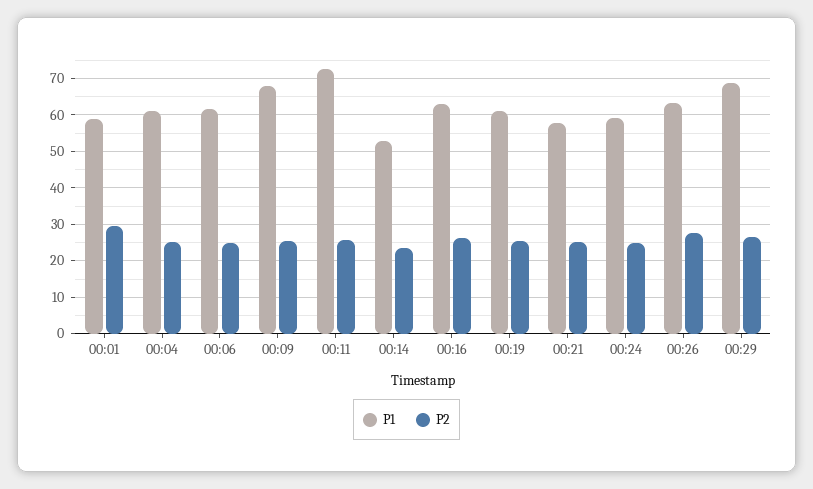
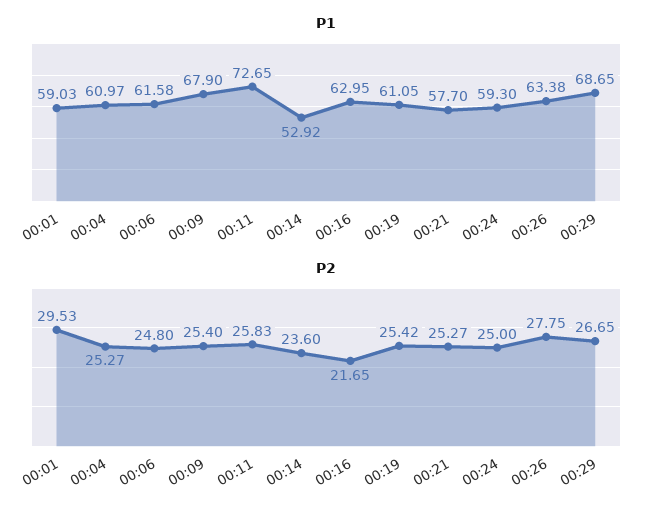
P2, 00:16: 26 -> 21.65

